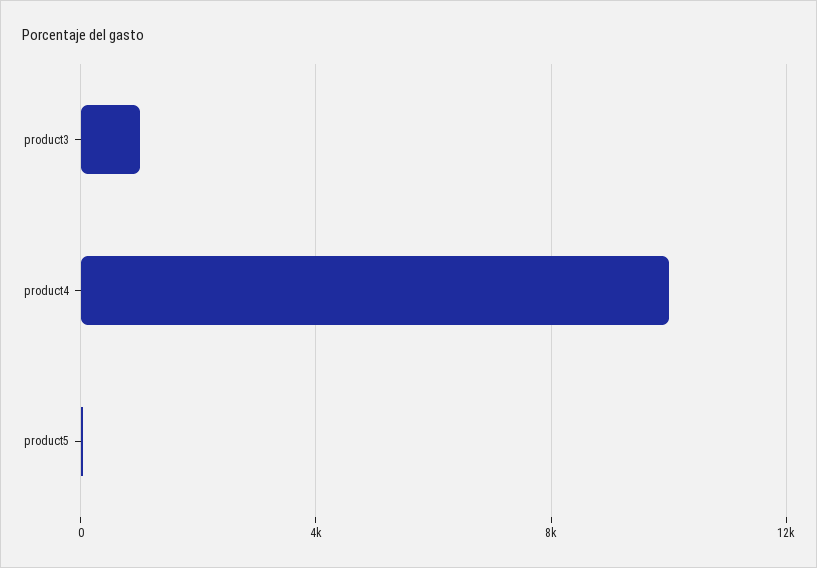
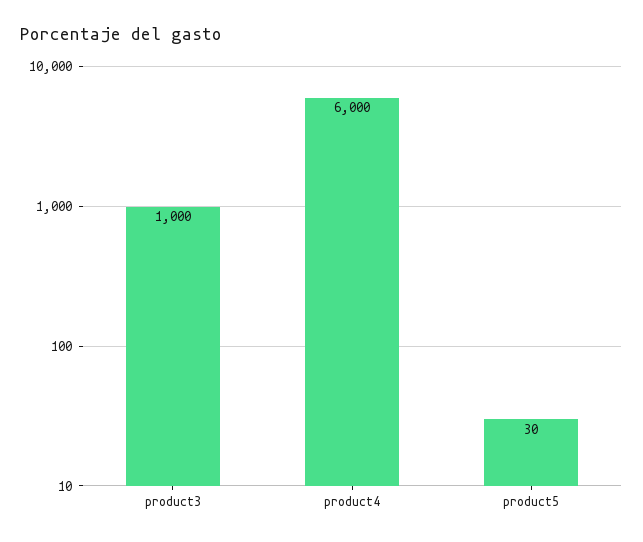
product4: 10000 -> 6000

